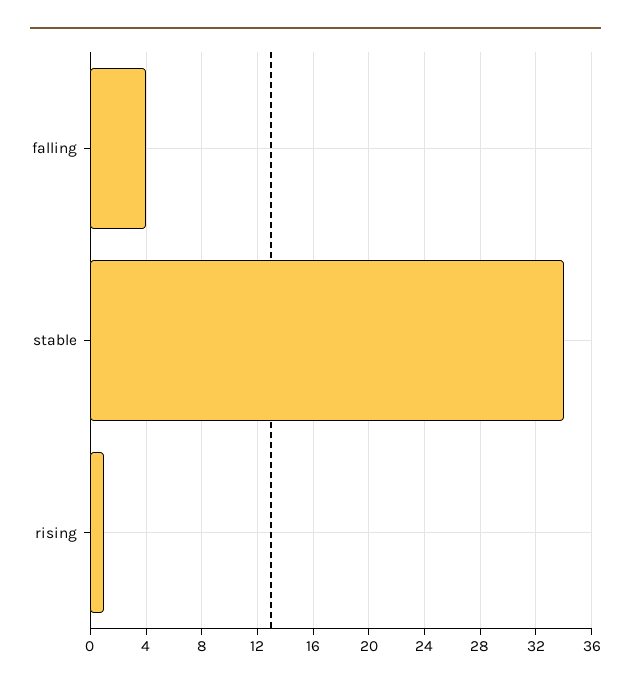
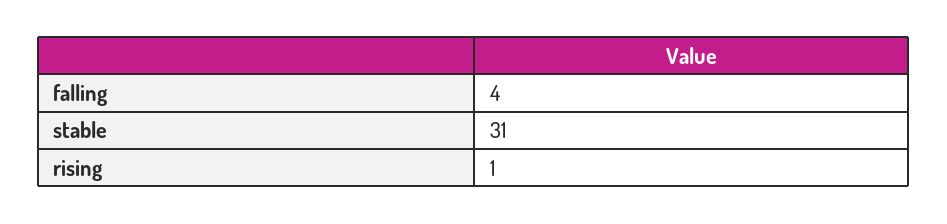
stable: 34 -> 31

